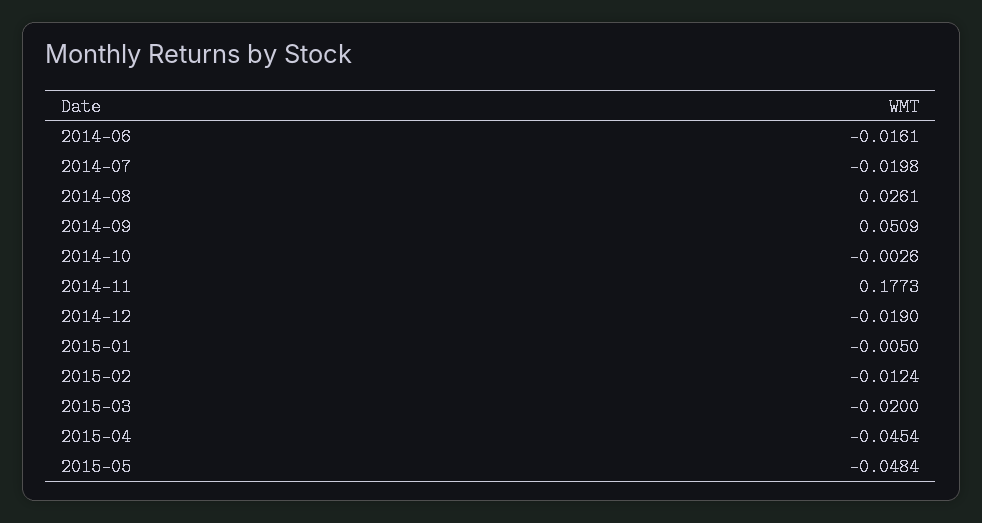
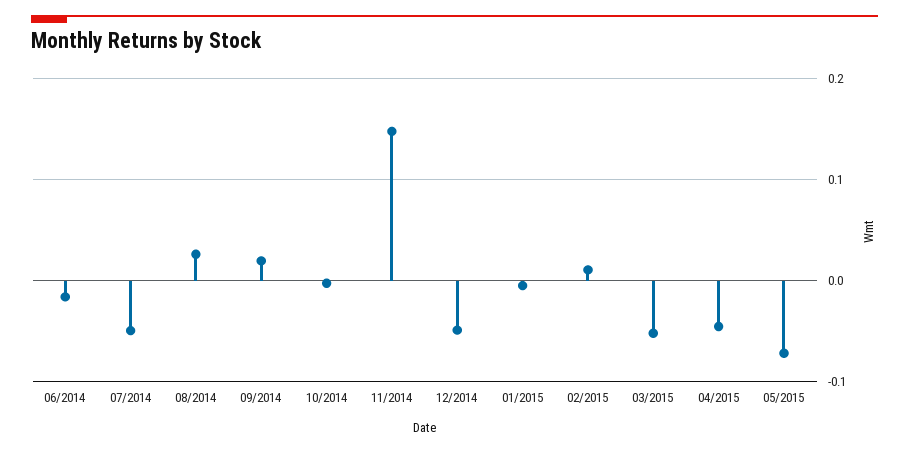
2014-07: -0.0198 -> -0.05
2014-09: 0.0509 -> 0.02
2014-11: 0.1773 -> 0.15
2014-12: -0.019 -> -0.05
2015-02: -0.0124 -> 0.01
2015-03: -0.02 -> -0.05
2015-05: -0.0484 -> -0.07

